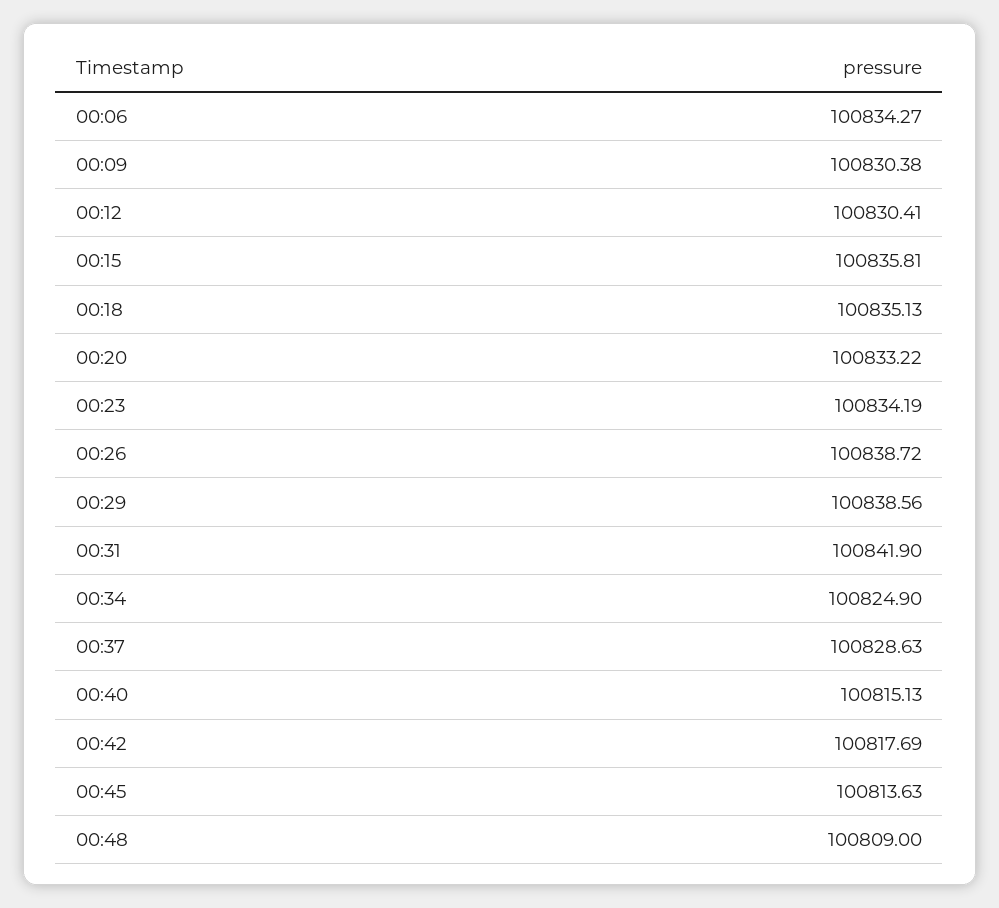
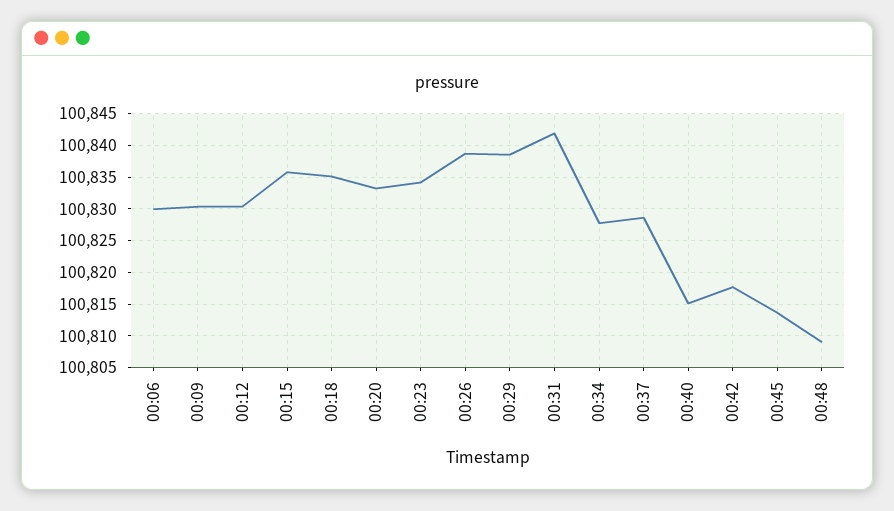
00:06: 100834.27 -> 100830
00:34: 100824.9 -> 100828

